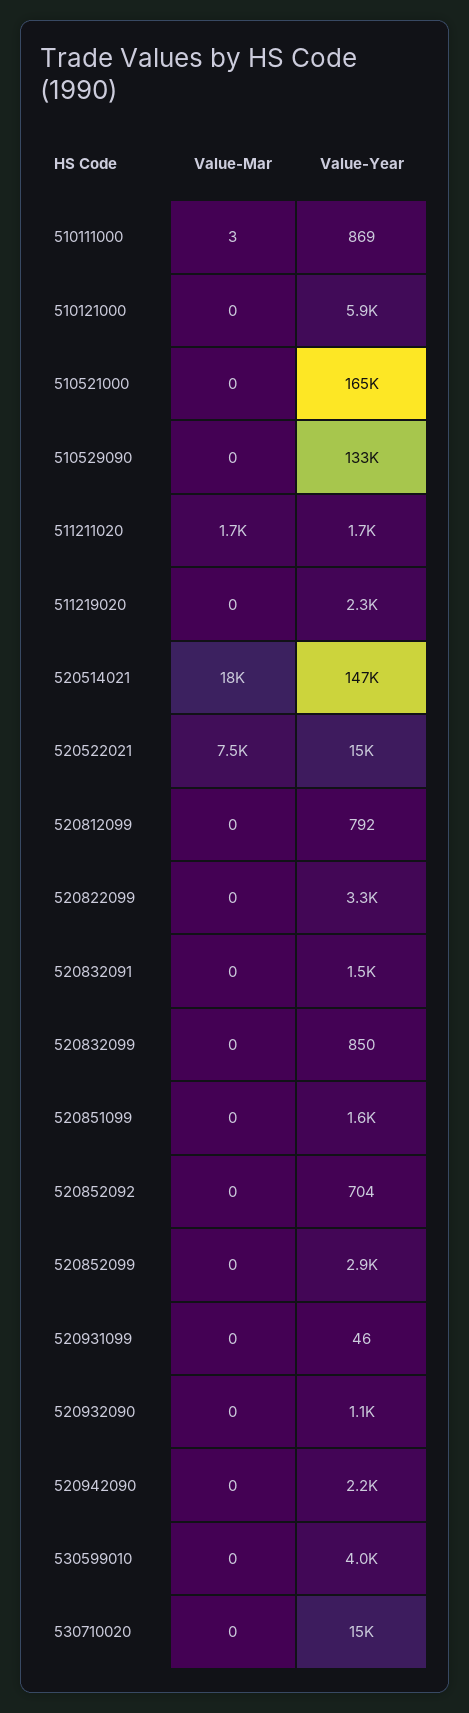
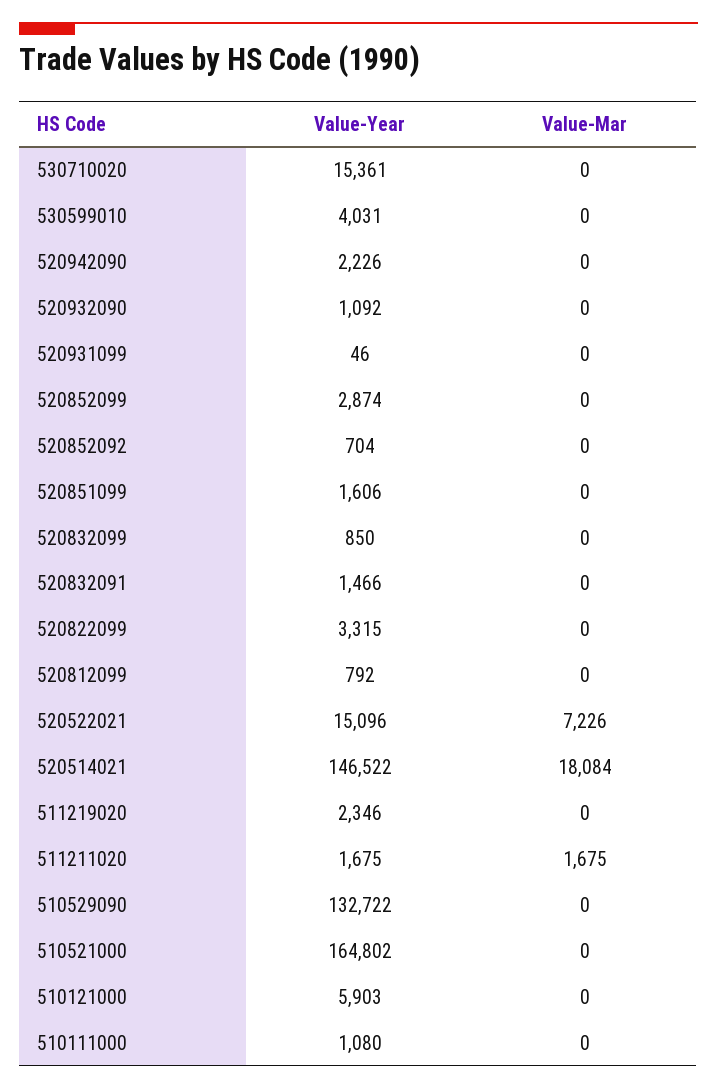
Value-Mar, 510111000: 3 -> 0
Value-Year, 510111000: 869 -> 1080
Value-Mar, 520522021: 7500 -> 7226

